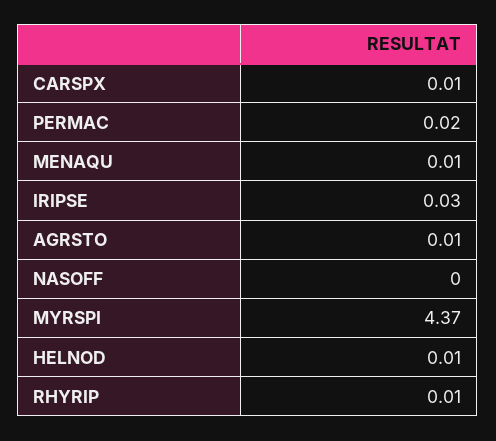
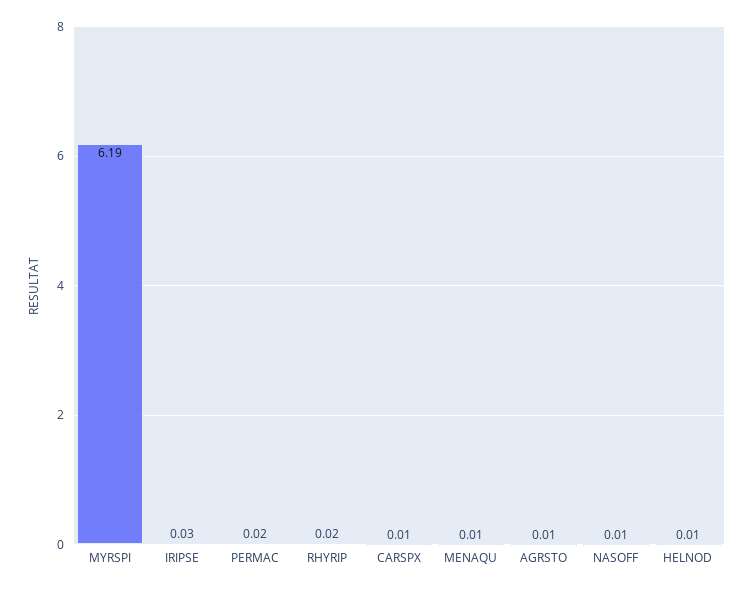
NASOFF: 0 -> 0.01
MYRSPI: 4.37 -> 6.19
RHYRIP: 0.01 -> 0.02

